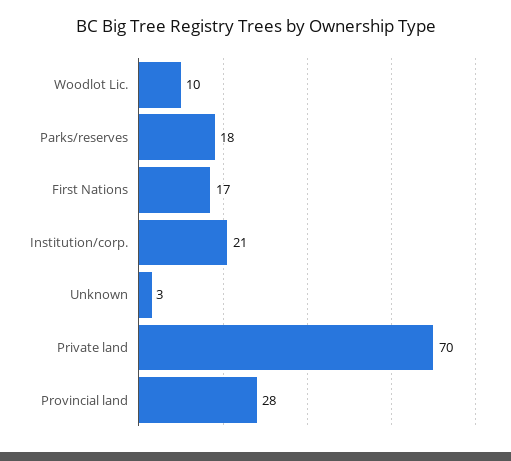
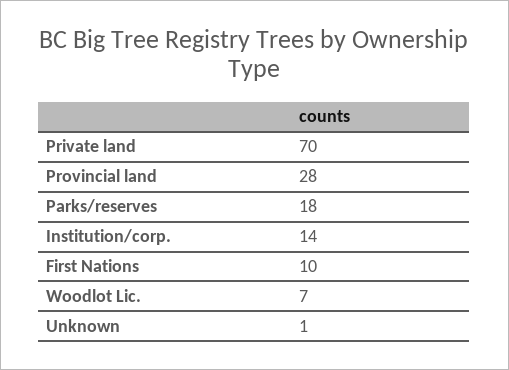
Woodlot Lic.: 10 -> 7
First Nations: 17 -> 10
Institution/corp.: 21 -> 14
Unknown: 3 -> 1

